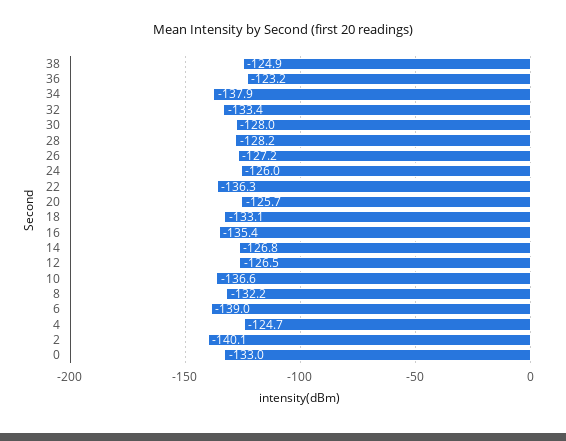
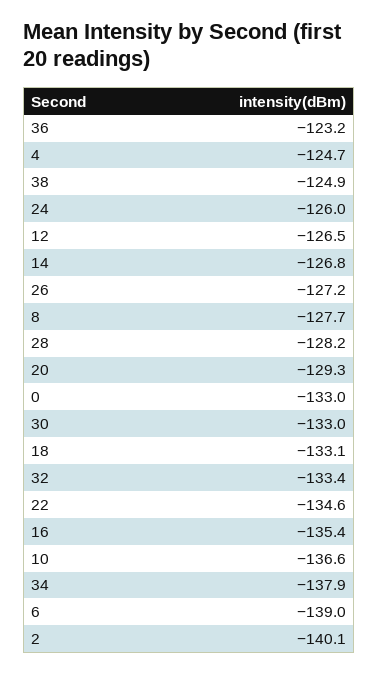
30: -128 -> -133
22: -136.3 -> -134.6
20: -125.7 -> -129.3
8: -132.2 -> -127.7

